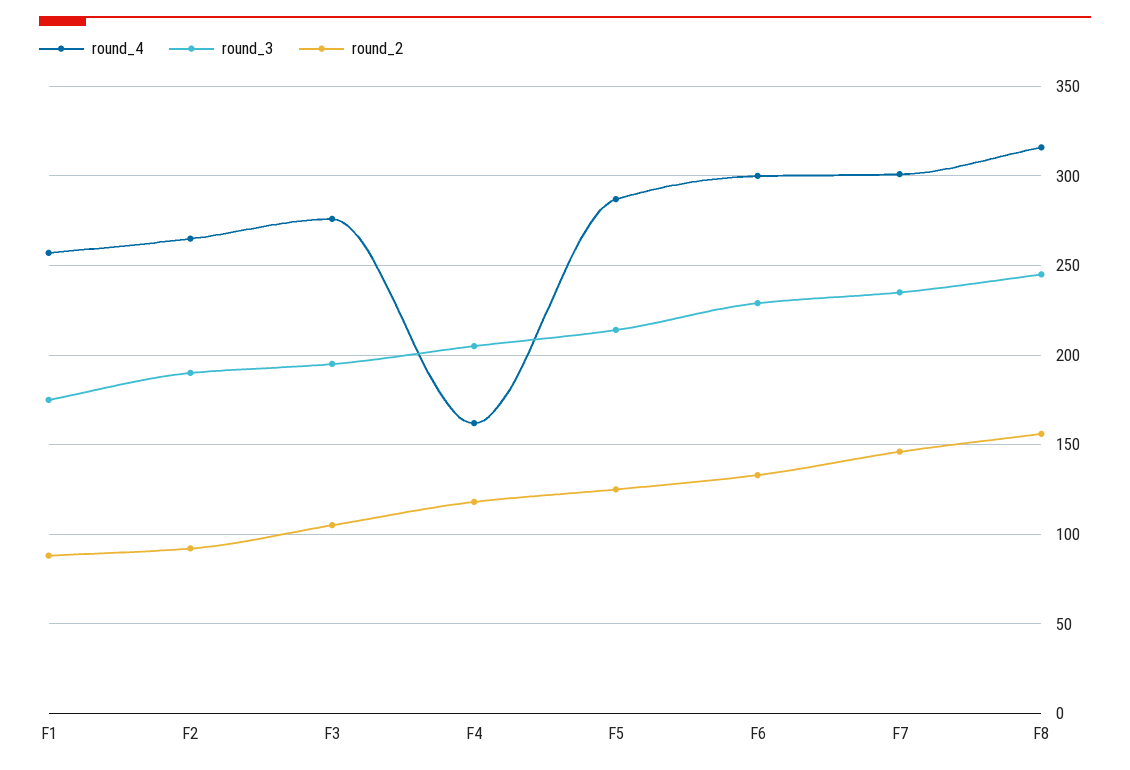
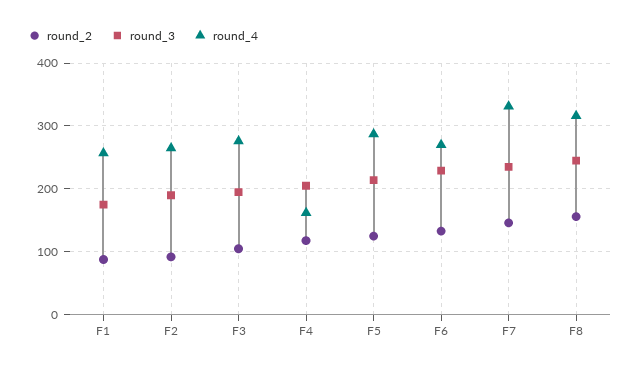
round_4, F6: 300 -> 270
round_4, F7: 300 -> 330

